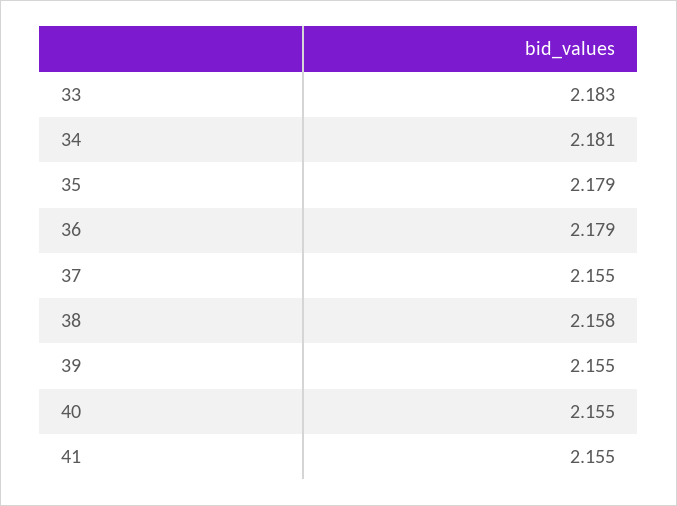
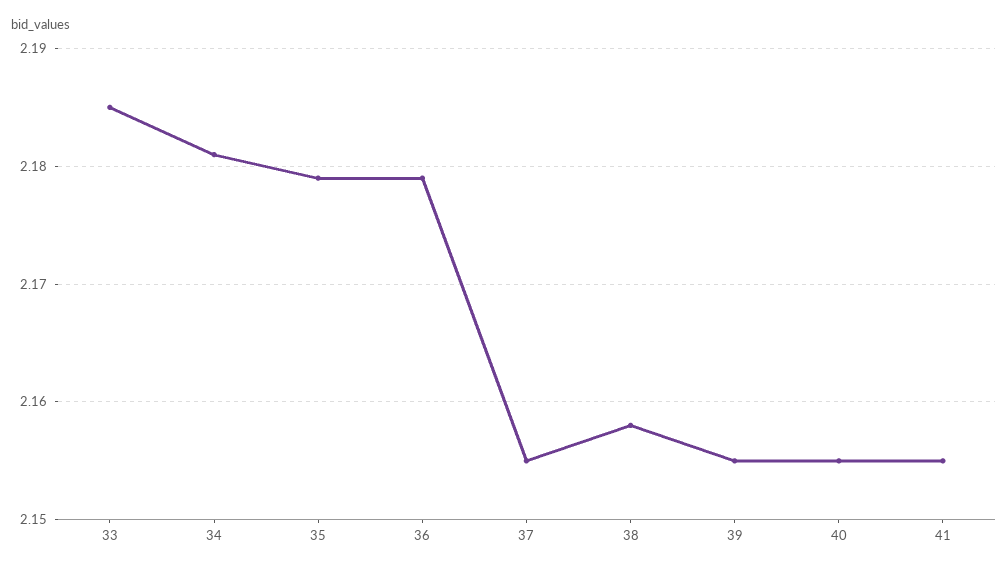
33: 2.183 -> 2.185

